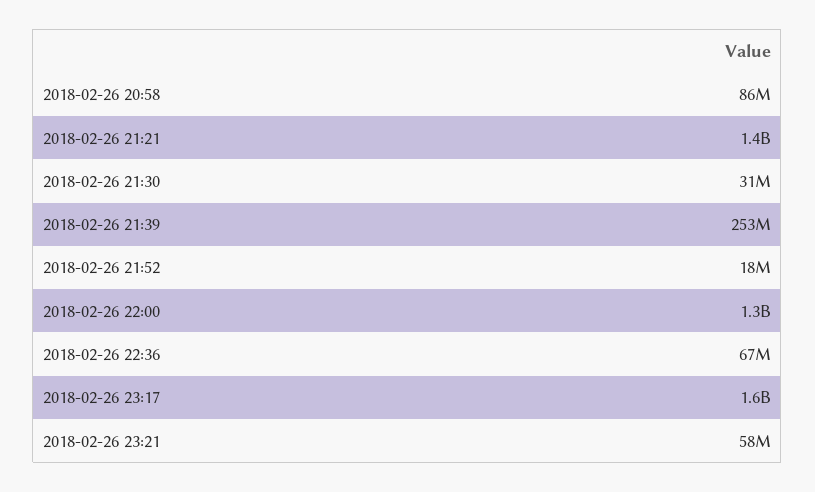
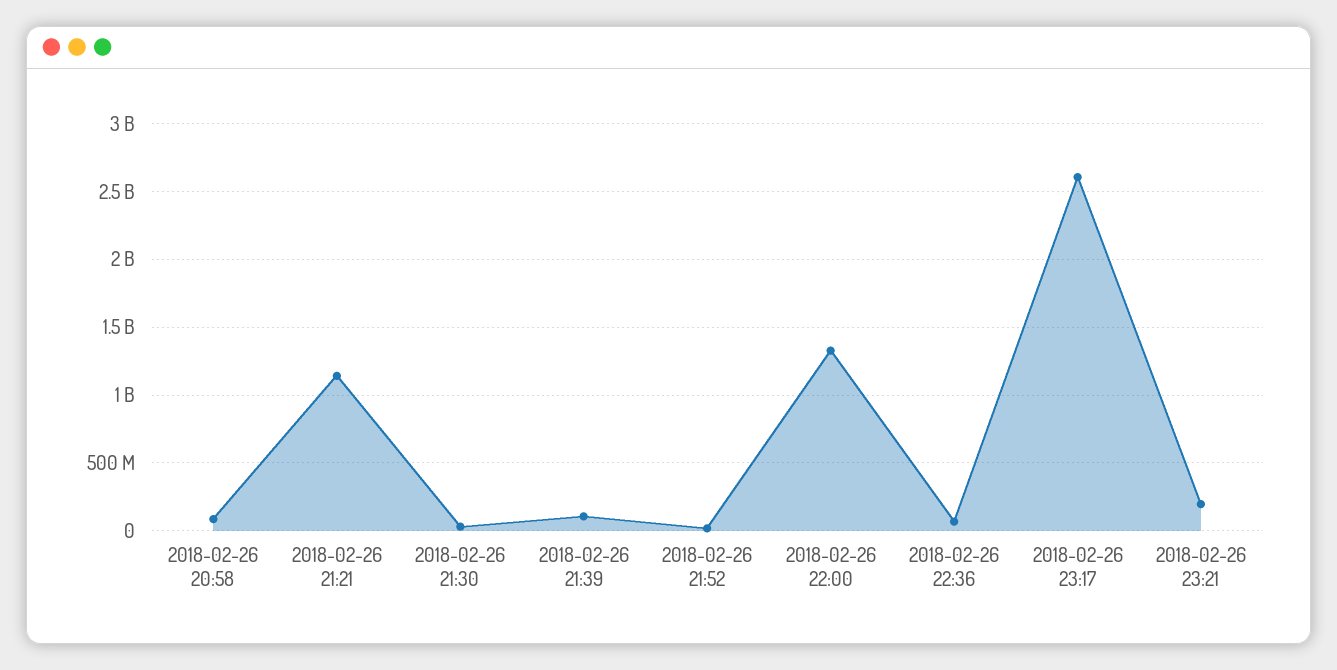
2018-02-26 21:21: 1400000000 -> 1150000000
2018-02-26 21:39: 253000000 -> 100000000
2018-02-26 23:17: 1600000000 -> 2600000000
2018-02-26 23:21: 58000000 -> 200000000

